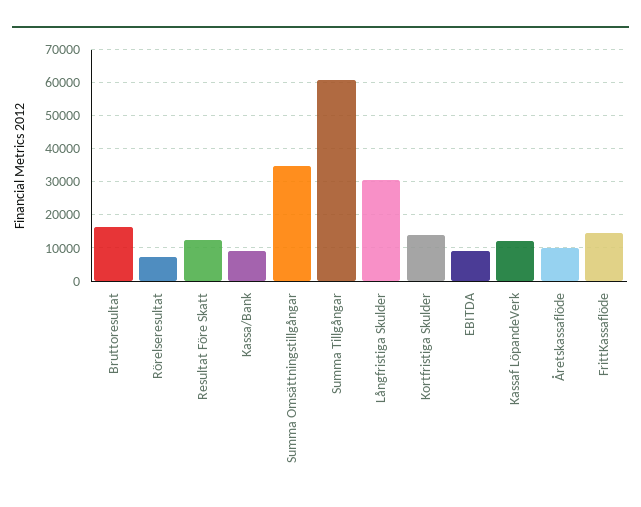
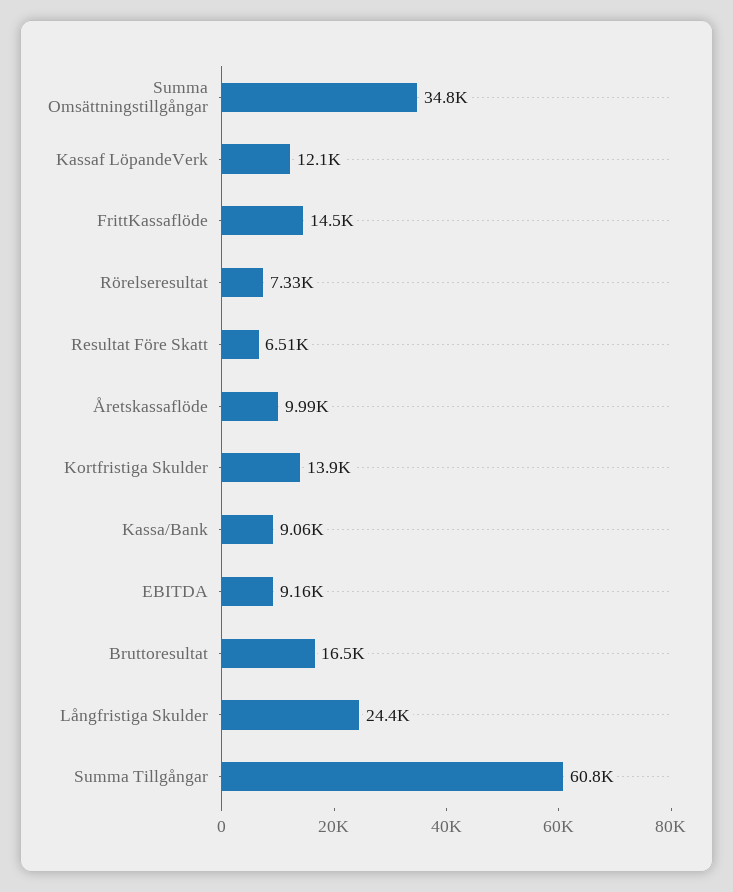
Resultat Före Skatt: 12000 -> 6510
Långfristiga Skulder: 30000 -> 24400

